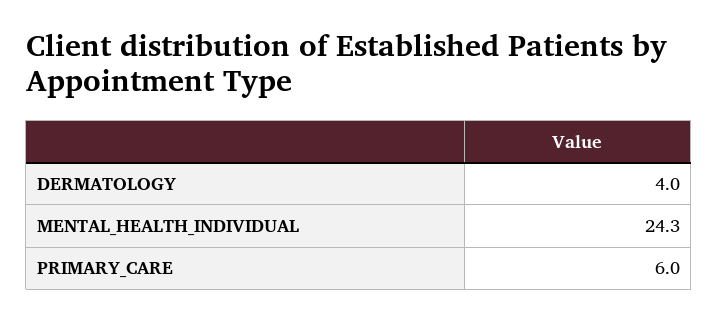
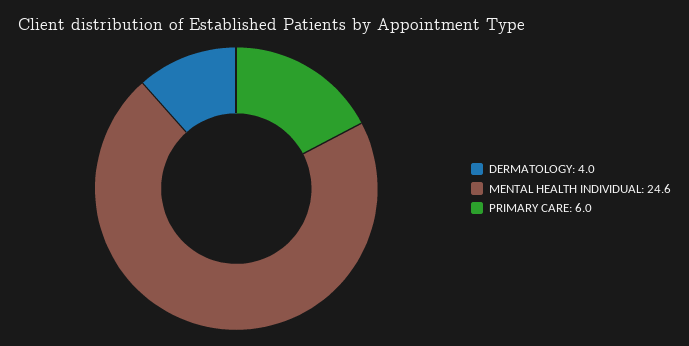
MENTAL_HEALTH_INDIVIDUAL: 24.3 -> 24.6

